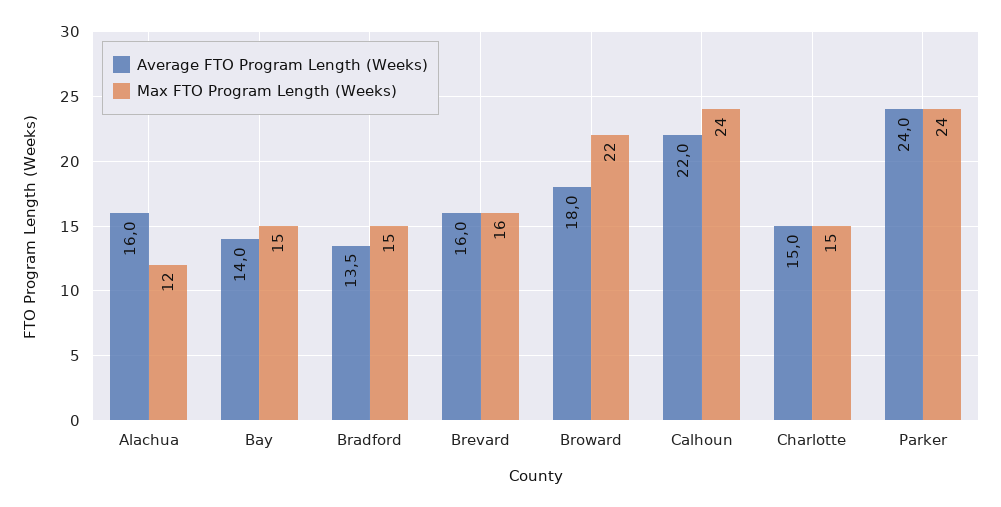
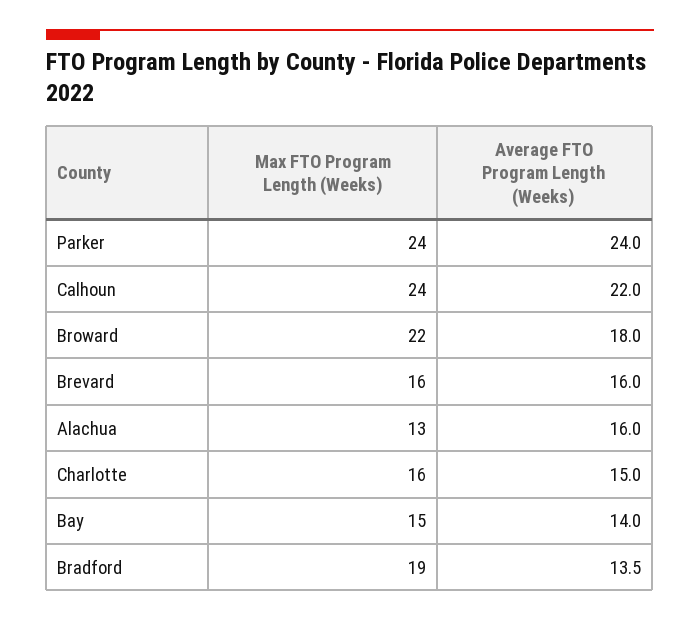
Max FTO Program Length (Weeks), Alachua: 12 -> 13
Max FTO Program Length (Weeks), Bradford: 15 -> 19
Max FTO Program Length (Weeks), Charlotte: 15 -> 16

